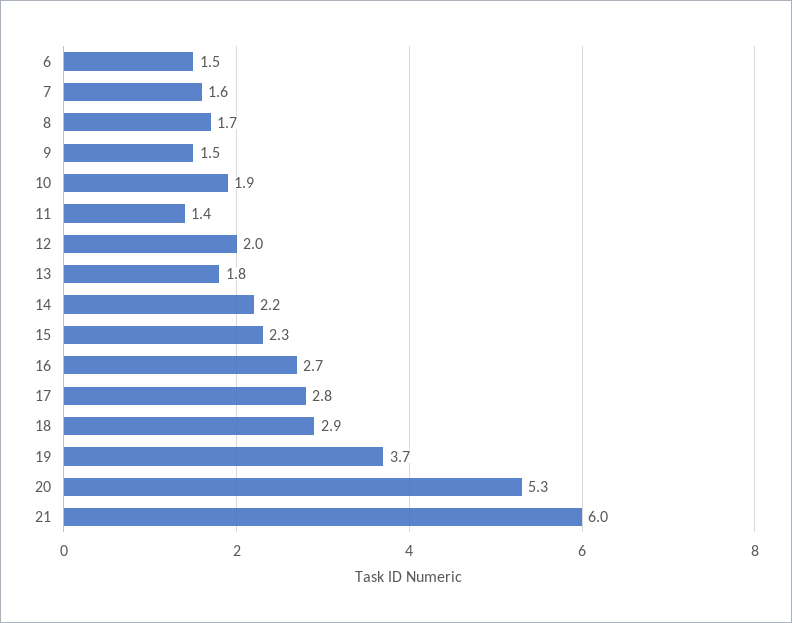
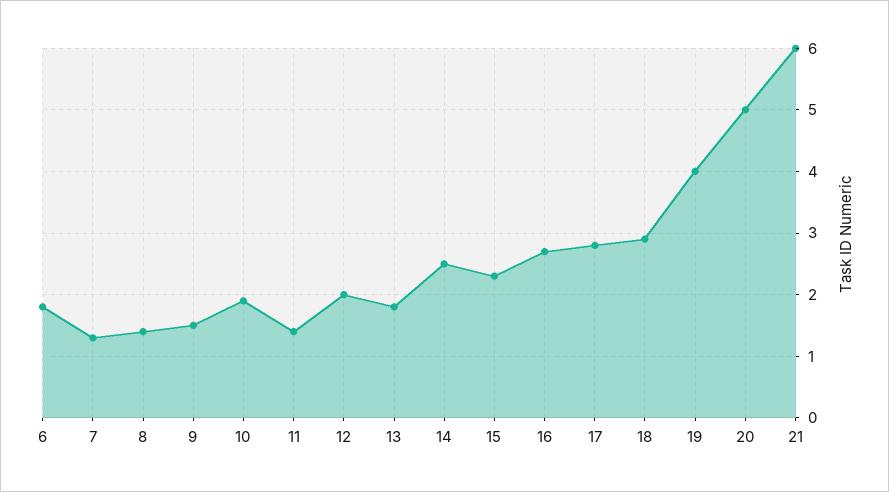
6: 1.5 -> 1.8
7: 1.6 -> 1.3
8: 1.7 -> 1.4
14: 2.2 -> 2.5
19: 3.7 -> 4
20: 5.3 -> 5

